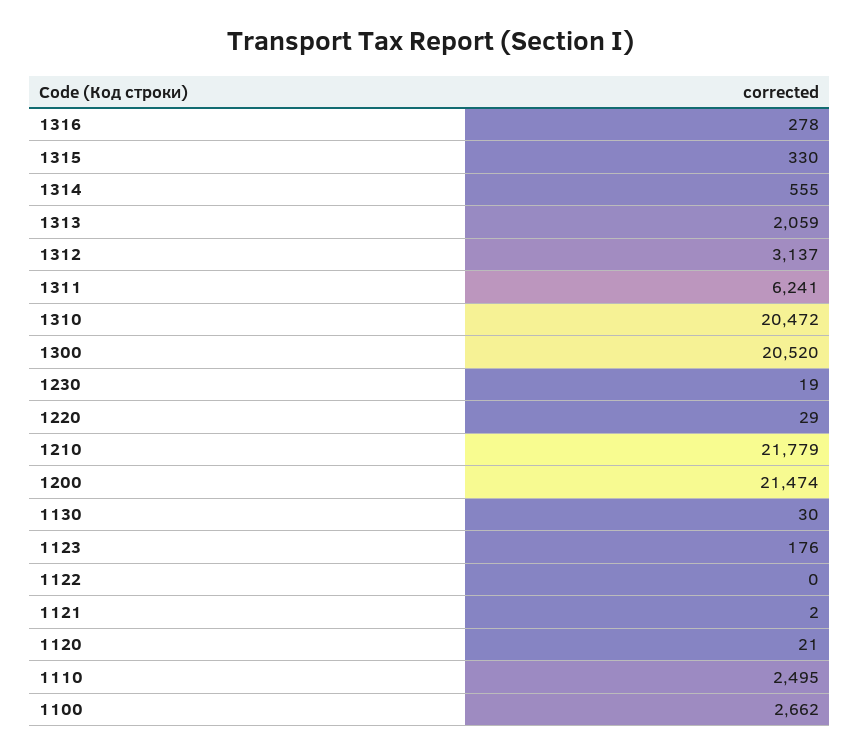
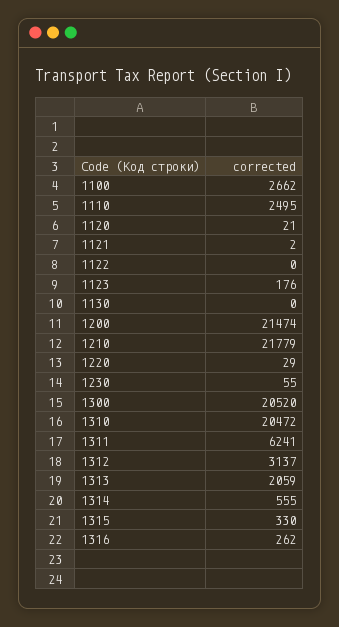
1316: 278 -> 262
1230: 19 -> 55
1130: 30 -> 0

